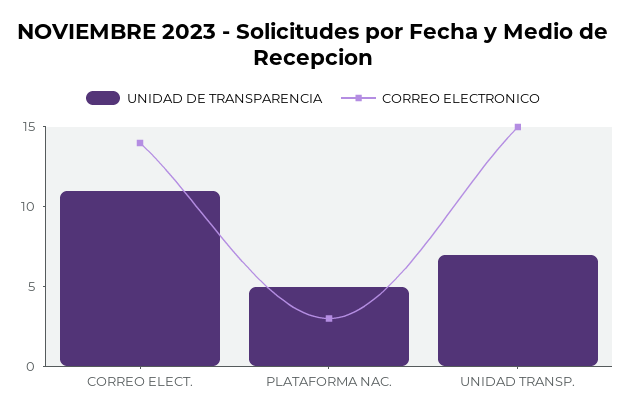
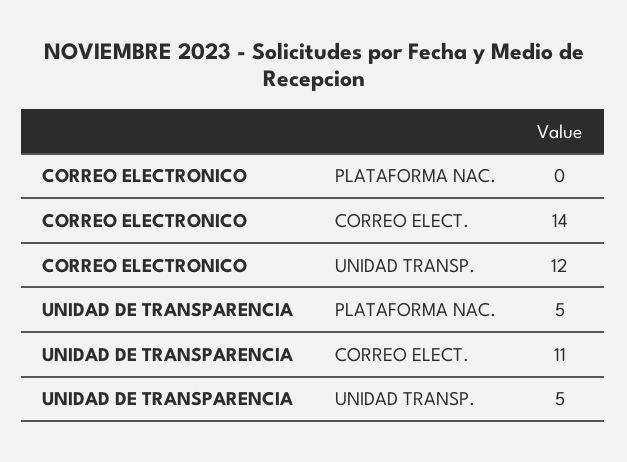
CORREO ELECTRONICO, PLATAFORMA NAC.: 3 -> 0
UNIDAD DE TRANSPARENCIA, UNIDAD TRANSP.: 7 -> 5
CORREO ELECTRONICO, UNIDAD TRANSP.: 15 -> 12

